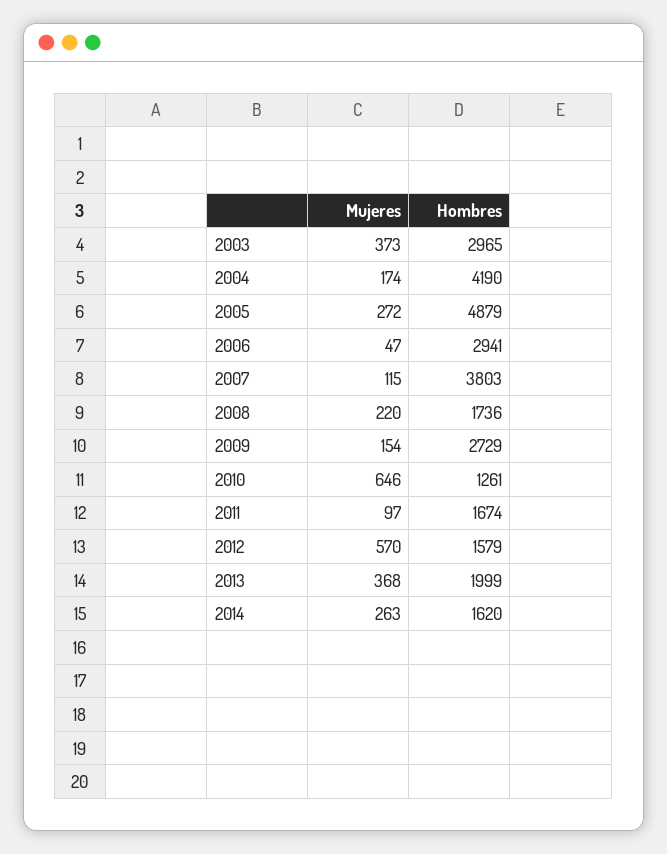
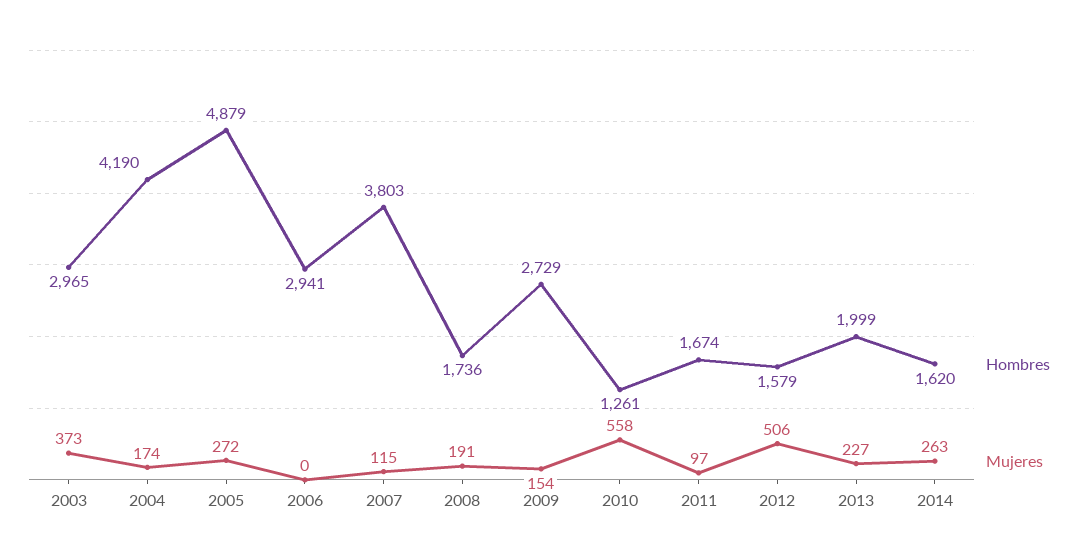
Mujeres, 2006: 47 -> 0
Mujeres, 2008: 220 -> 191
Mujeres, 2010: 646 -> 558
Mujeres, 2012: 570 -> 506
Mujeres, 2013: 368 -> 227

